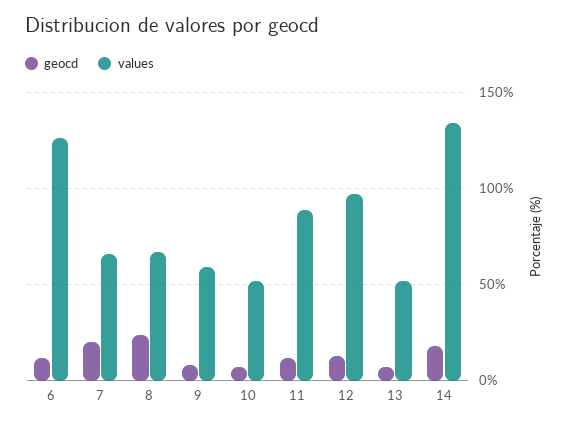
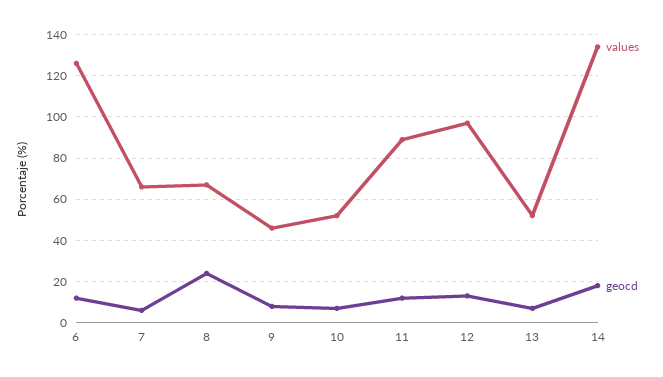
geocd, 7: 20 -> 5
values, 9: 60 -> 45

